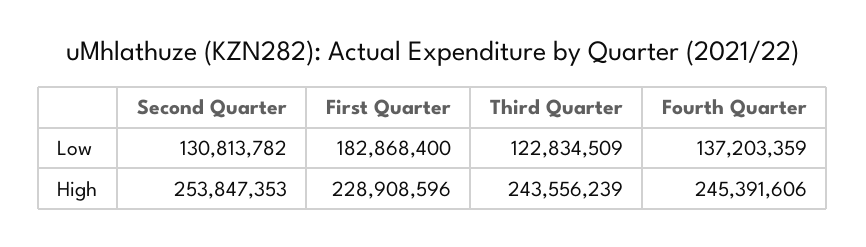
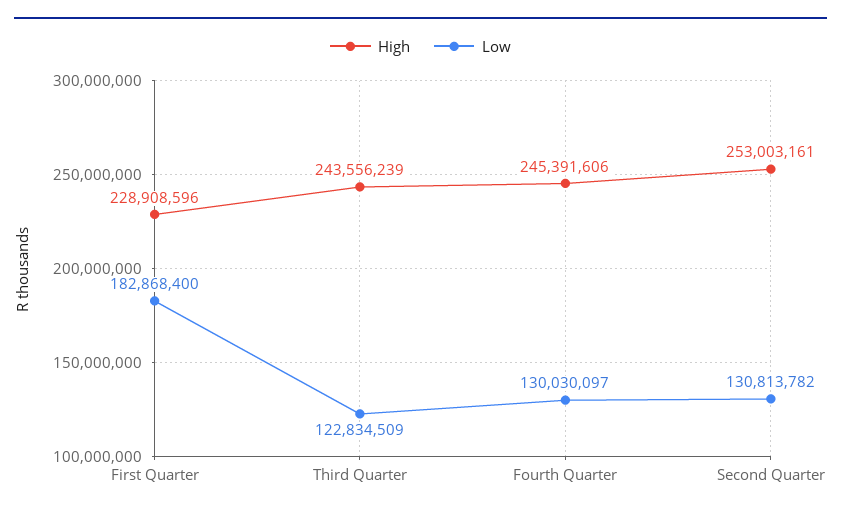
Low, Fourth Quarter: 137203359 -> 130030097
High, Second Quarter: 253847353 -> 253003161

